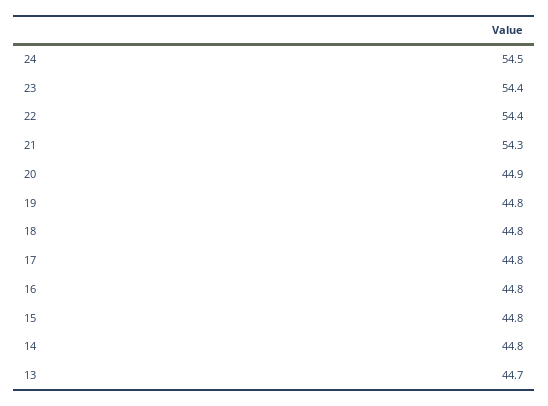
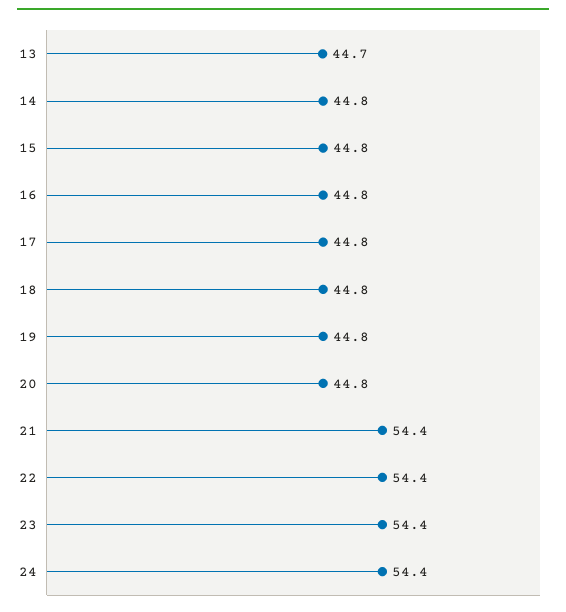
24: 54.5 -> 54.4
21: 54.3 -> 54.4
20: 44.9 -> 44.8

